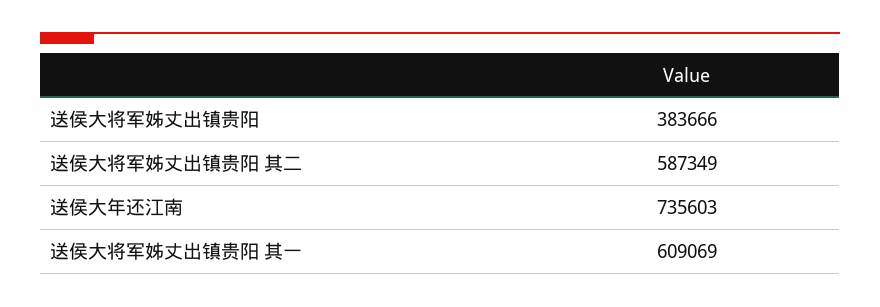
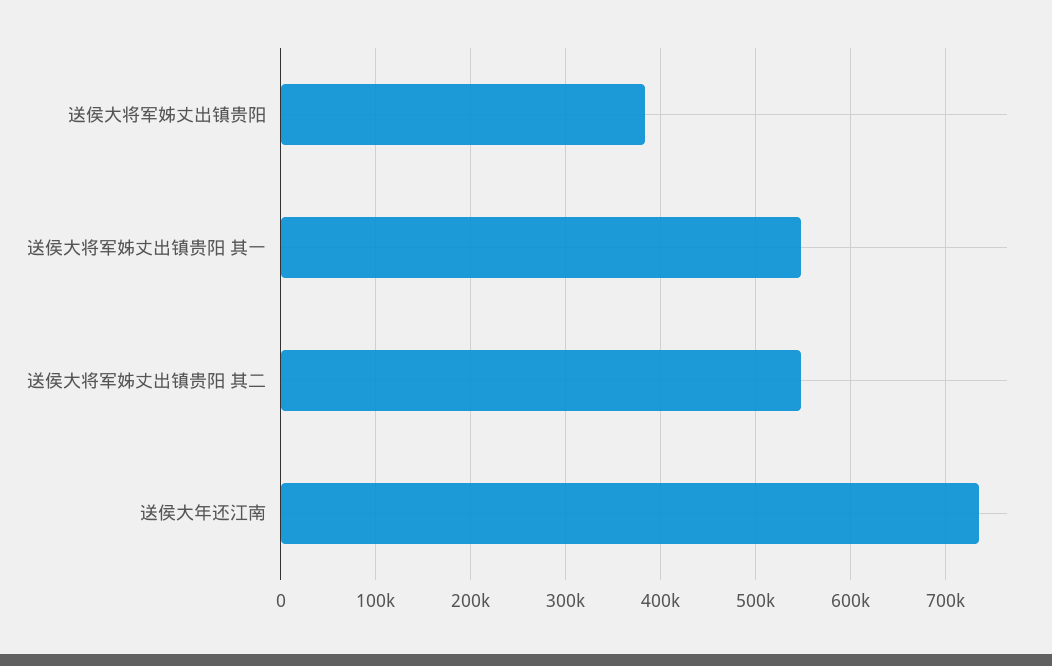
送侯大将军姊丈出镇贵阳 其二: 587349 -> 550000
送侯大将军姊丈出镇贵阳 其一: 609069 -> 550000

